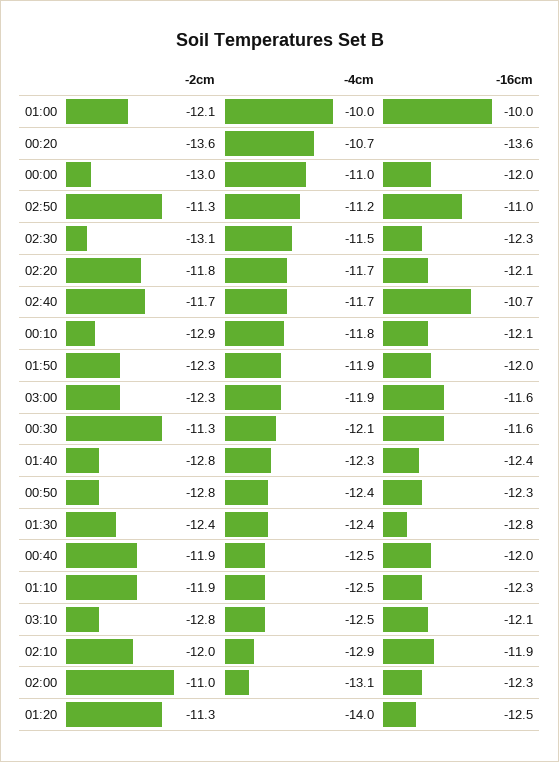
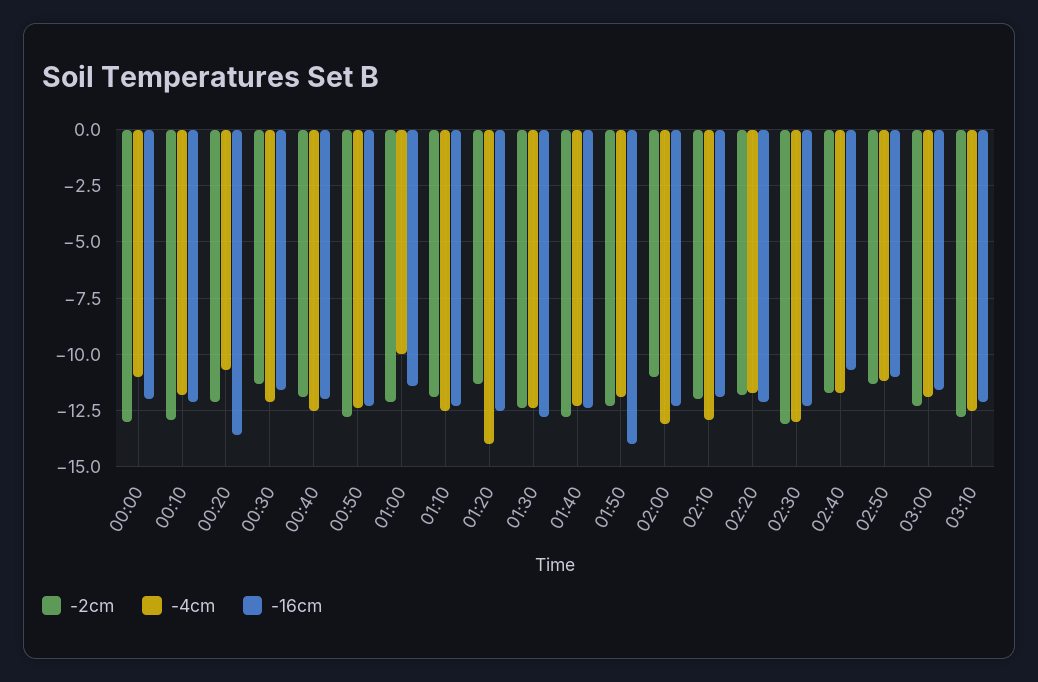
-16cm, 01:00: -10 -> -11.5
-2cm, 00:20: -13.6 -> -12
-4cm, 02:30: -11.5 -> -13
-16cm, 01:50: -12 -> -14

